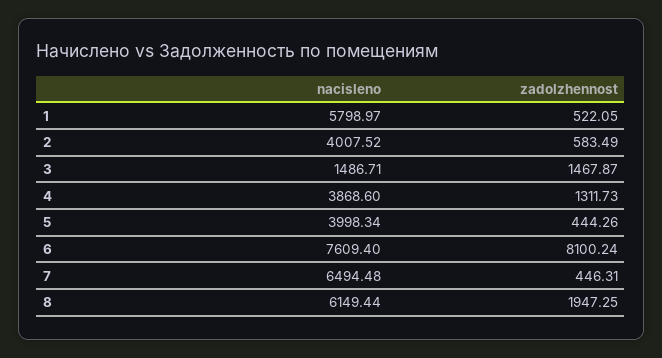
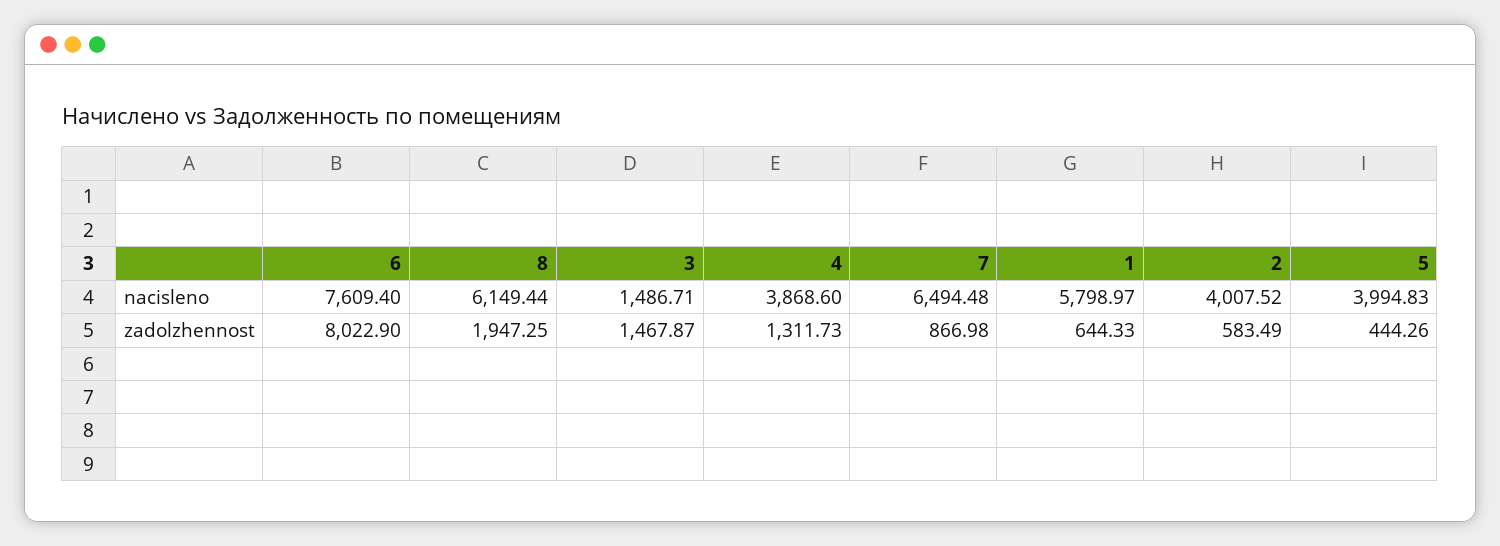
zadolzhennost, 1: 522.05 -> 644.33
nacisleno, 5: 3998.34 -> 3994.83
zadolzhennost, 6: 8100.24 -> 8022.9
zadolzhennost, 7: 446.31 -> 866.98

